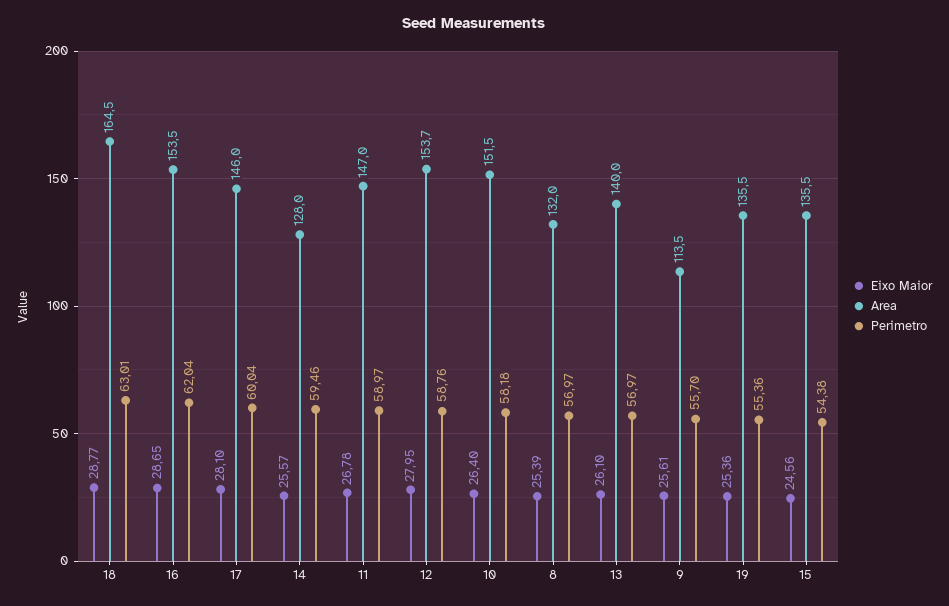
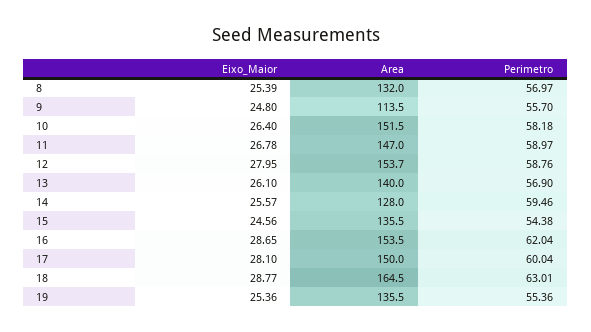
Area, 17: 146 -> 150
Perimetro, 13: 56.97 -> 56.9
Eixo Maior, 9: 25.61 -> 24.8

